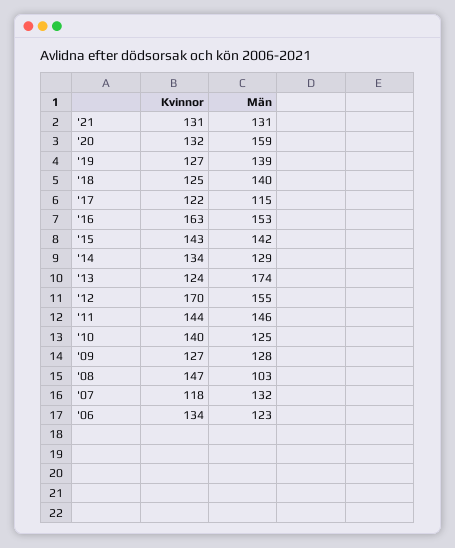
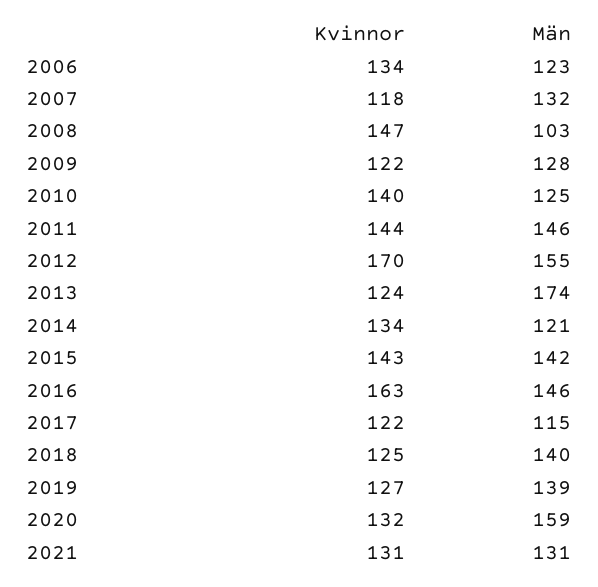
Män, '16: 153 -> 146
Män, '14: 129 -> 121
Kvinnor, '09: 127 -> 122

